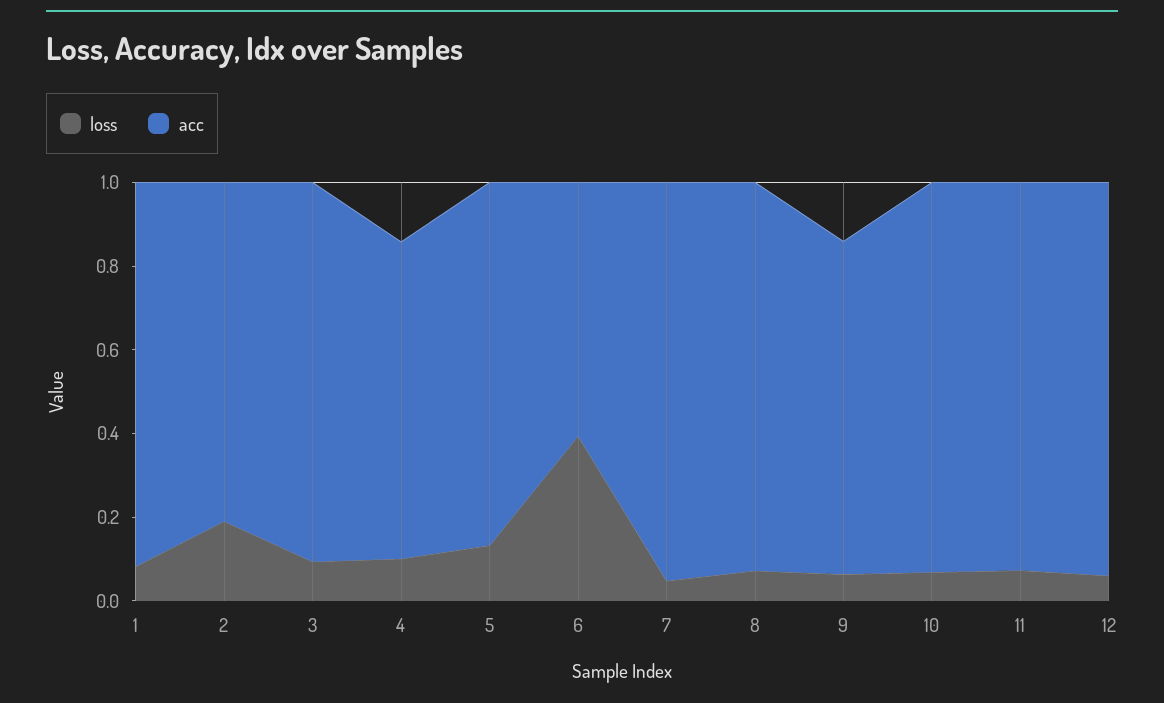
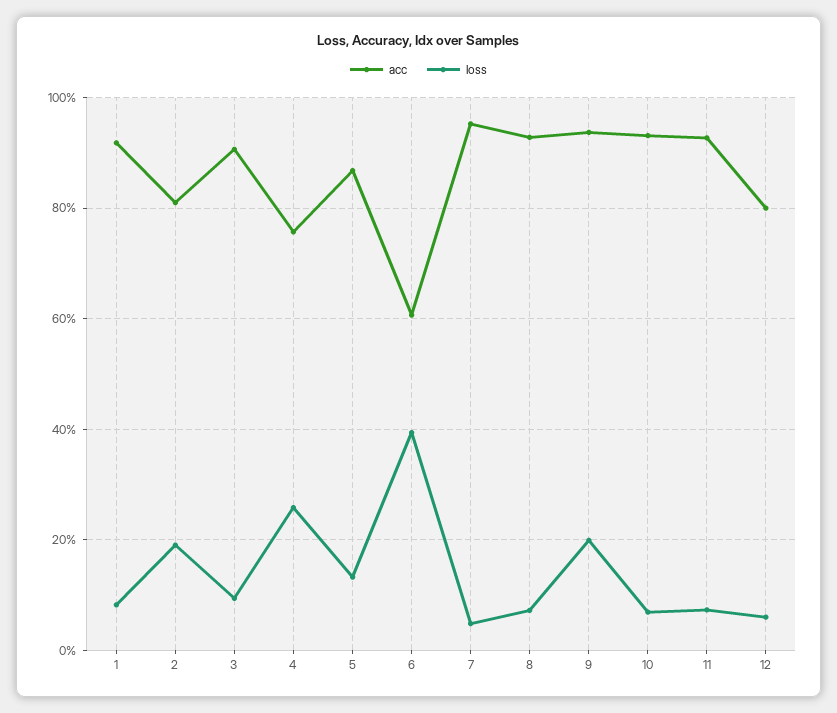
loss, 4: 0.1 -> 0.26
loss, 9: 0.05 -> 0.2
acc, 9: 0.8 -> 0.94
acc, 12: 0.95 -> 0.8

